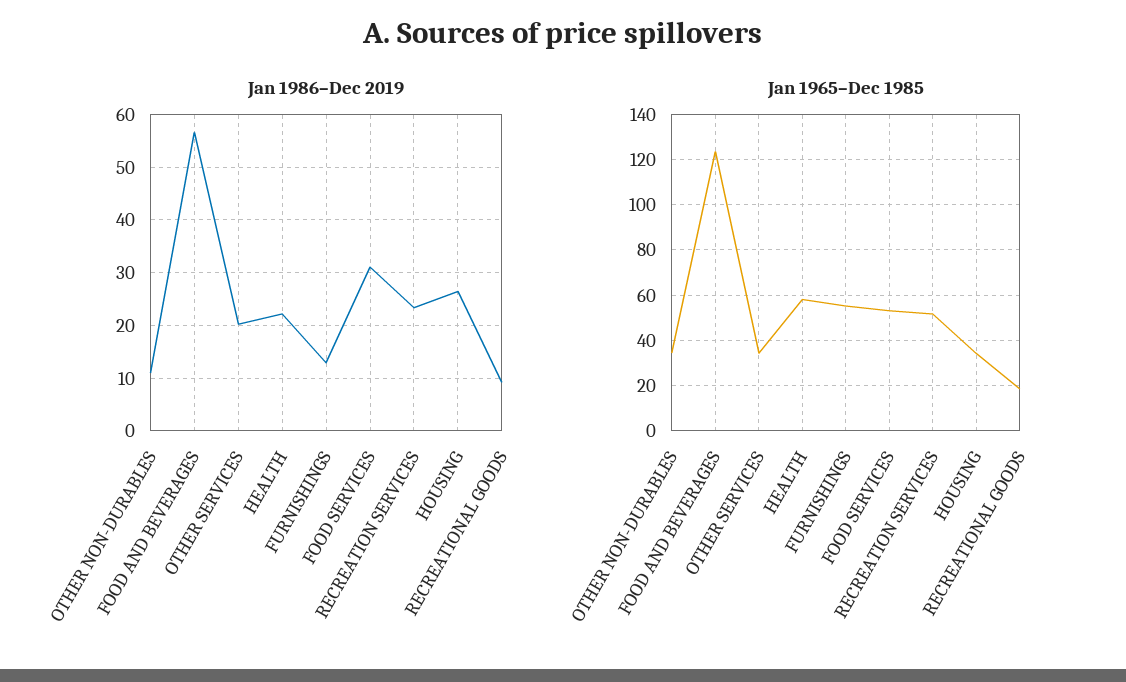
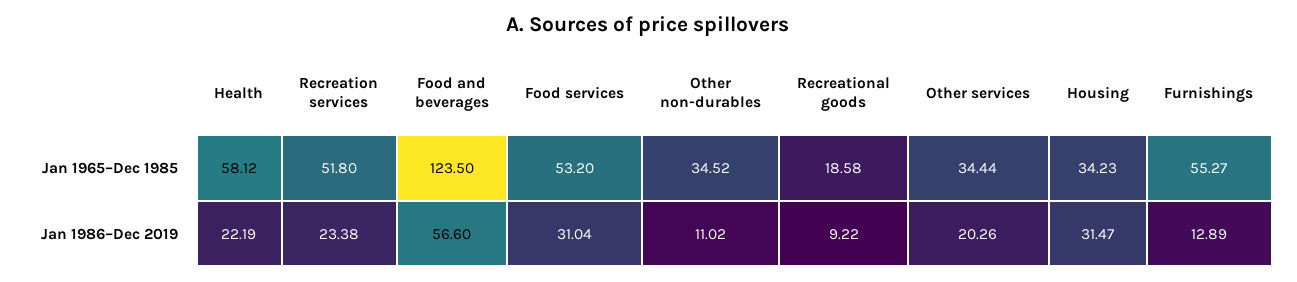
Jan 1986–Dec 2019, HOUSING: 26 -> 31.47

